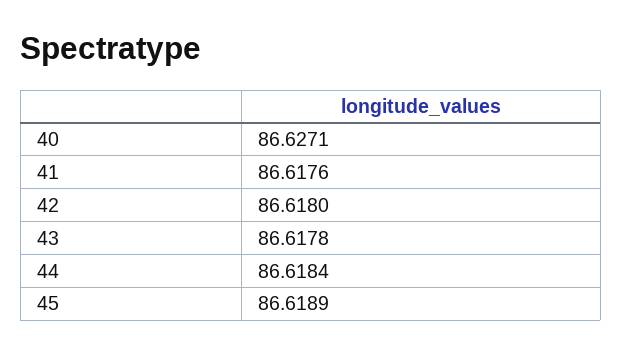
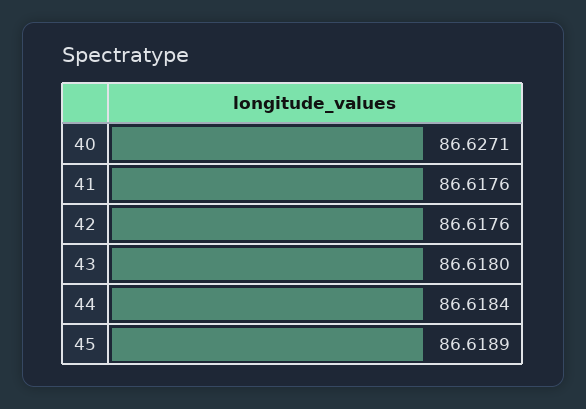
42: 86.618 -> 86.6176
43: 86.6178 -> 86.618

